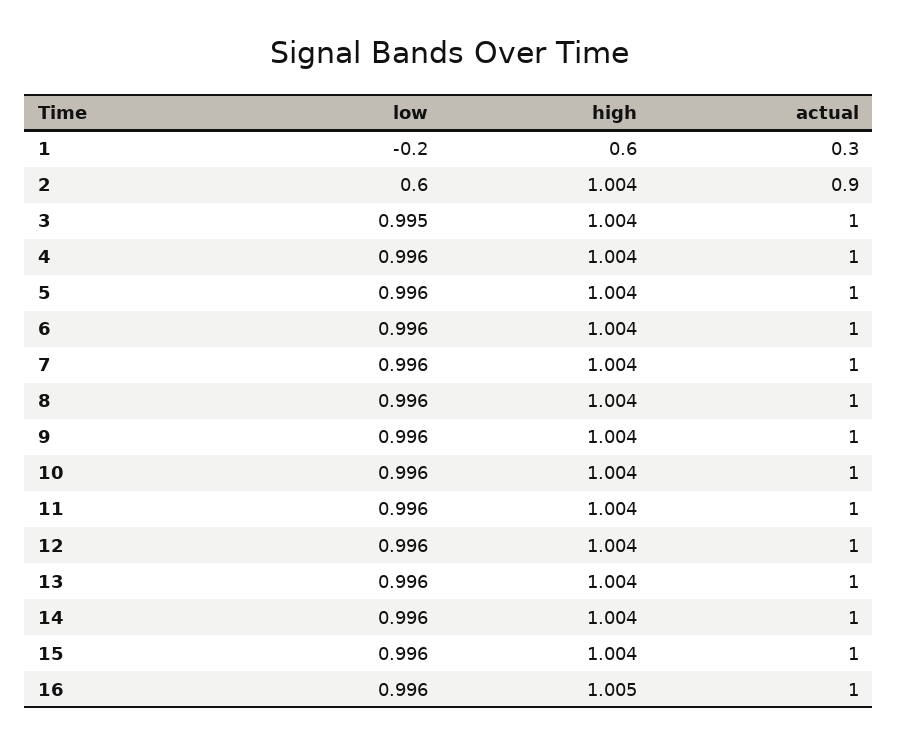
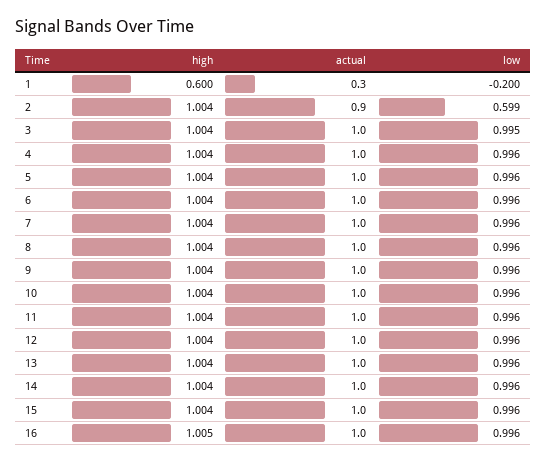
low, 2: 0.6 -> 0.599

